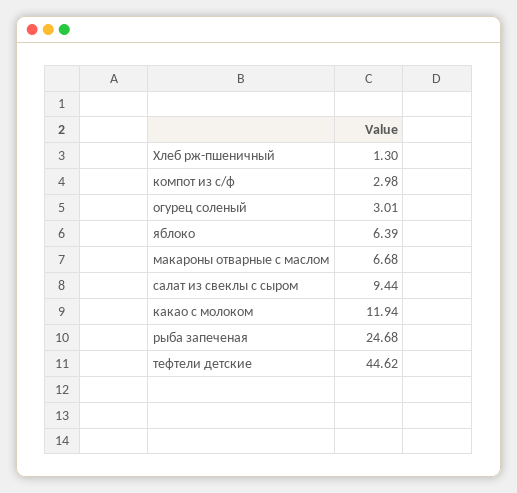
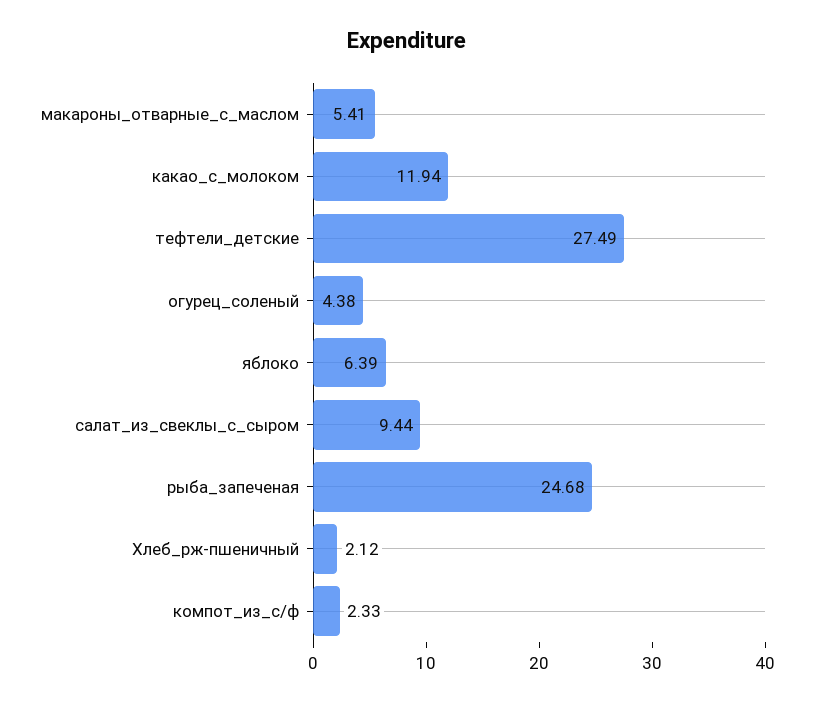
Хлеб рж-пшеничный: 1.3 -> 2.12
компот из с/ф: 2.98 -> 2.33
огурец соленый: 3.01 -> 4.38
макароны отварные с маслом: 6.68 -> 5.41
тефтели детские: 44.62 -> 27.49

